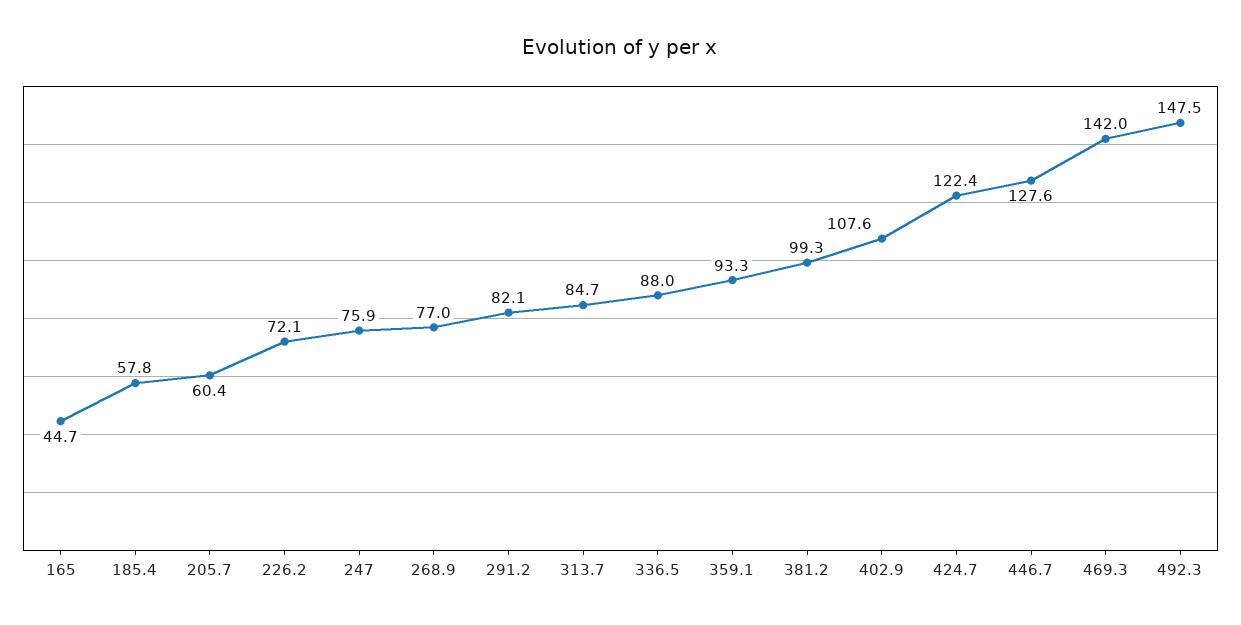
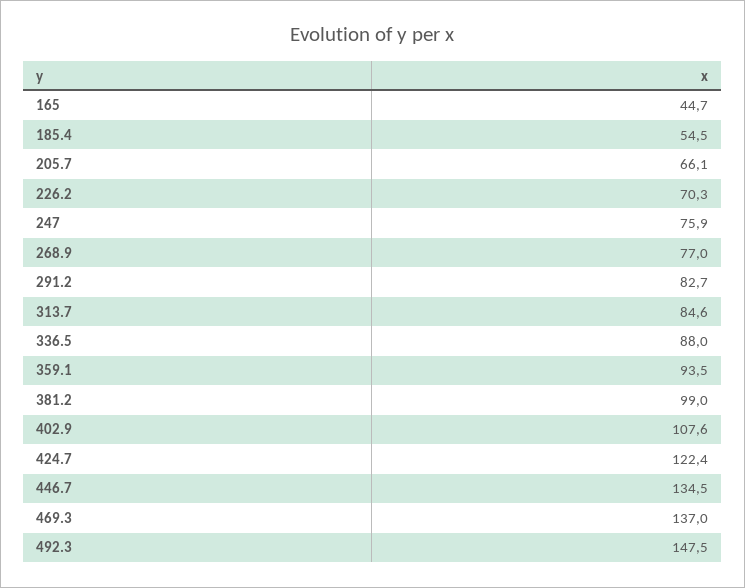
185.4: 57.8 -> 54.5
205.7: 60.4 -> 66.1
226.2: 72.1 -> 70.3
291.2: 82.1 -> 82.7
313.7: 84.7 -> 84.6
359.1: 93.3 -> 93.5
381.2: 99.3 -> 99
446.7: 127.6 -> 134.5
469.3: 142 -> 137

